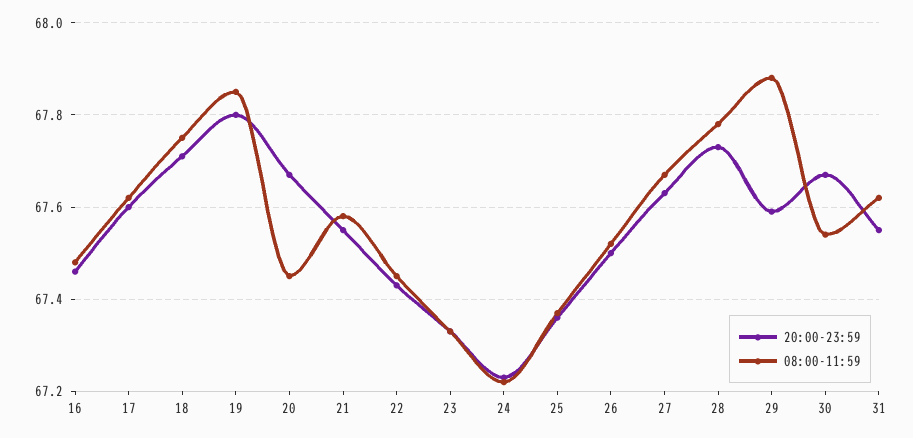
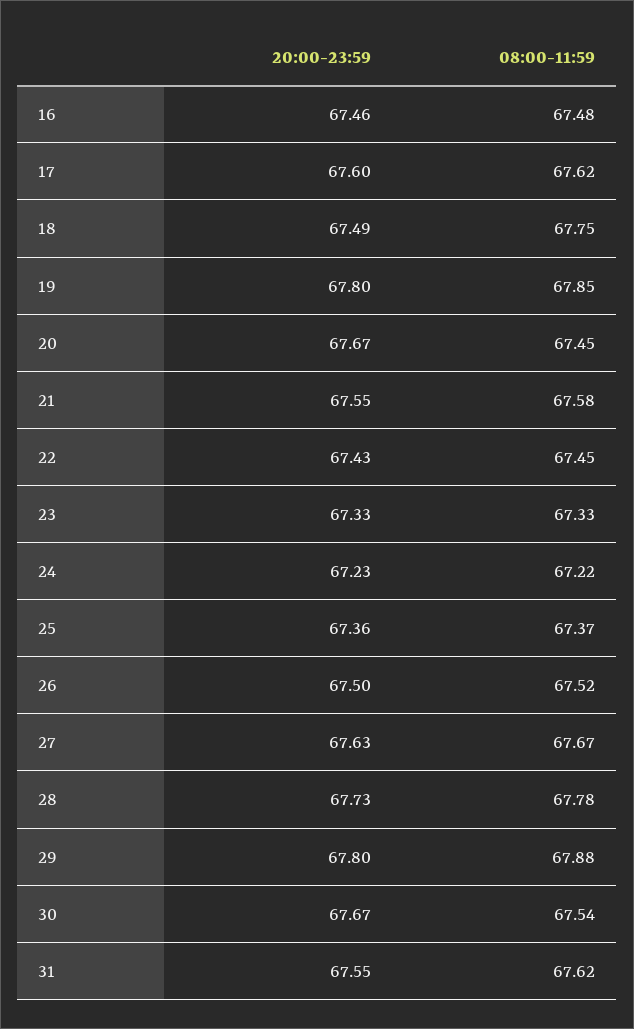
20:00-23:59, 18: 67.7 -> 67.49
20:00-23:59, 29: 67.6 -> 67.8

